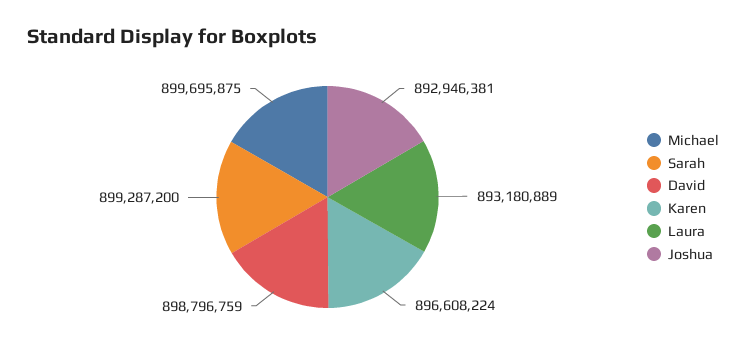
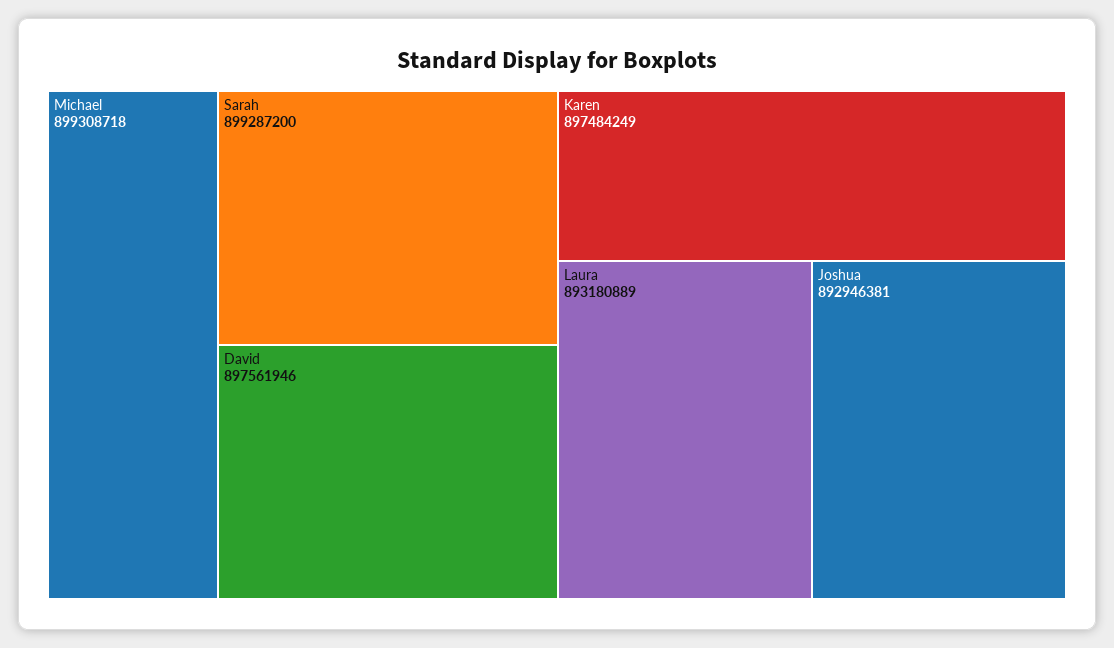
Michael: 899695875 -> 899308718
David: 898796759 -> 897561946
Karen: 896608224 -> 897484249

